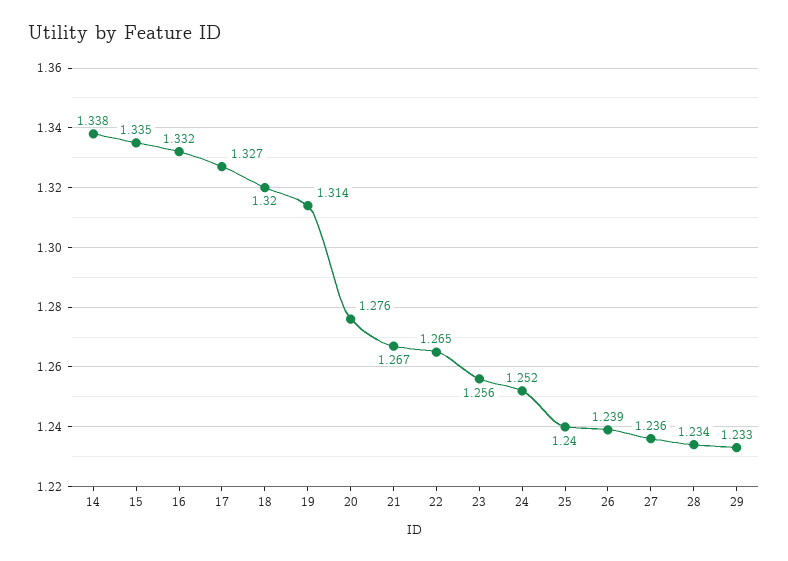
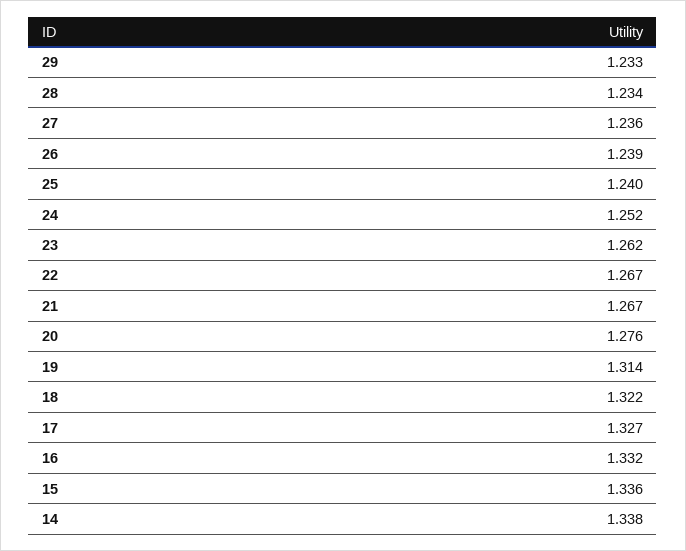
15: 1.335 -> 1.336
18: 1.32 -> 1.322
22: 1.265 -> 1.267
23: 1.256 -> 1.262

